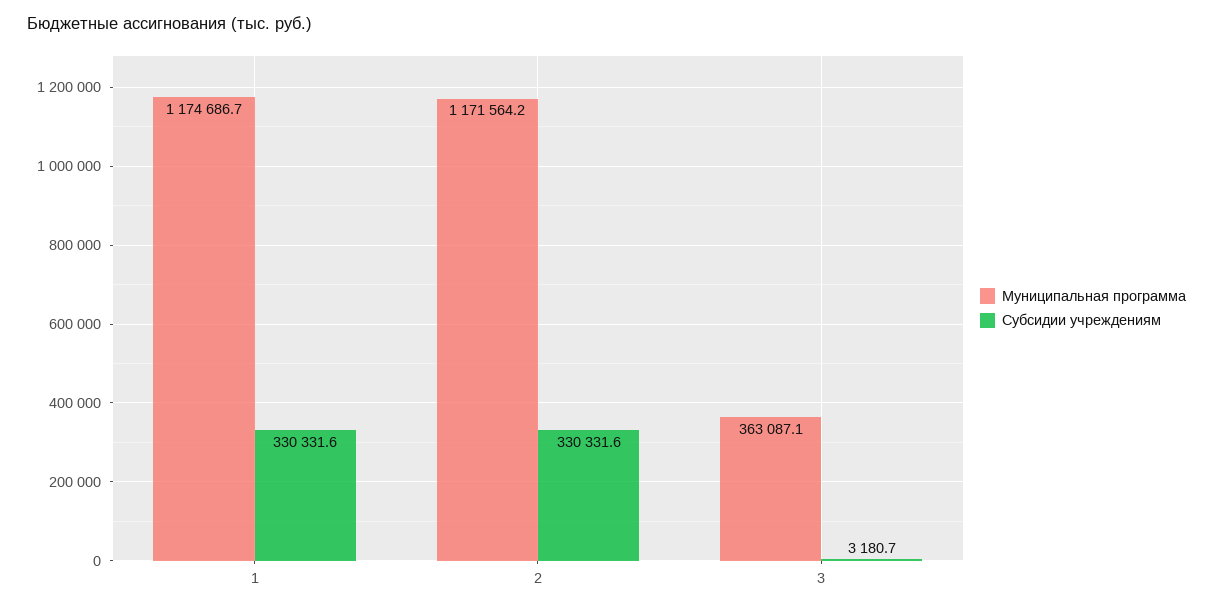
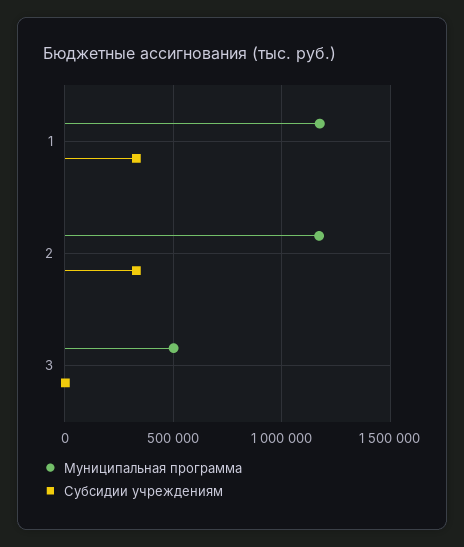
Муниципальная программа, 3: 363087.1 -> 500000

